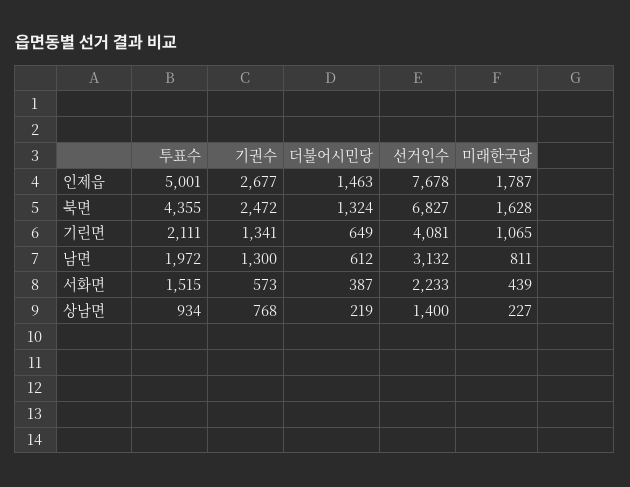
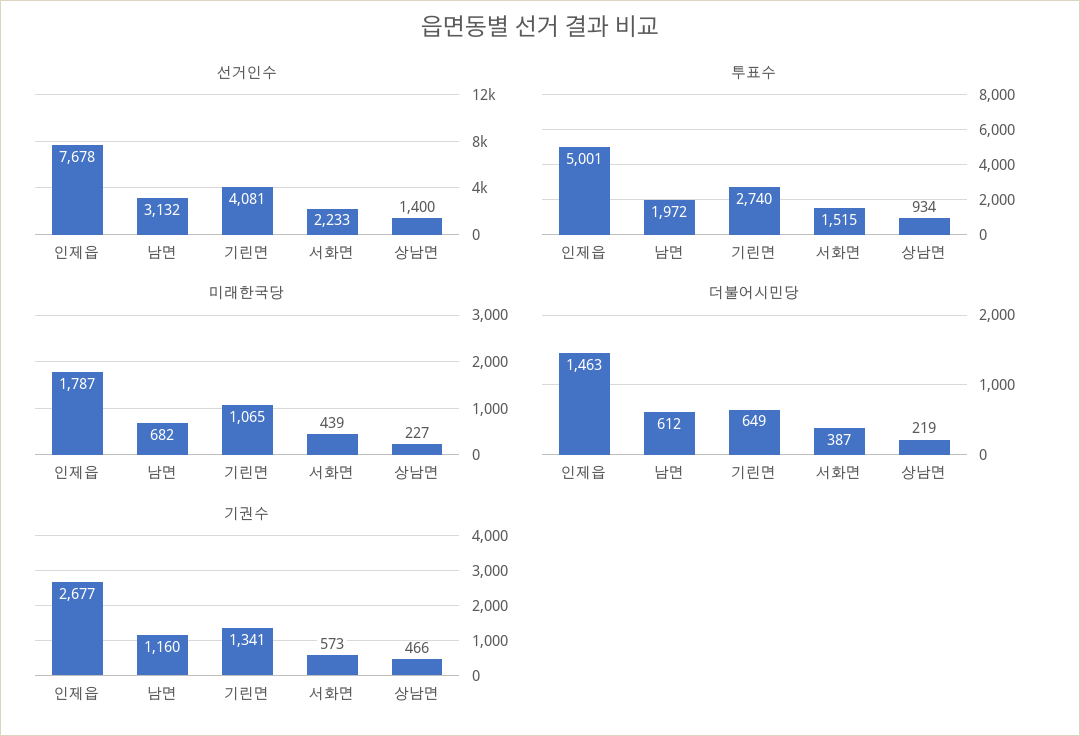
투표수, 북면: 4355 -> none
기권수, 북면: 2472 -> none
더불어시민당, 북면: 1324 -> none
선거인수, 북면: 6827 -> none
미래한국당, 북면: 1628 -> none
투표수, 기린면: 2111 -> 2740
기권수, 남면: 1300 -> 1160
미래한국당, 남면: 811 -> 682
기권수, 상남면: 768 -> 466

